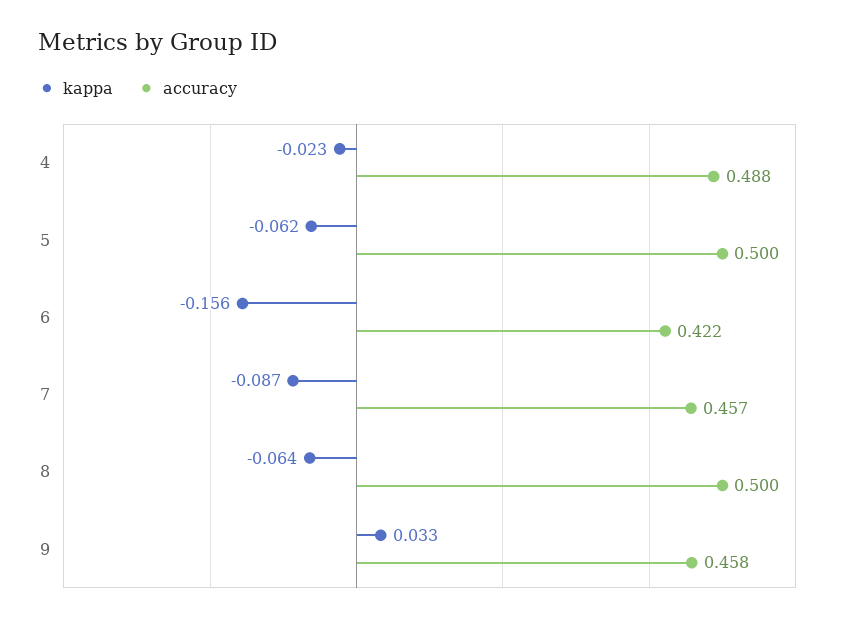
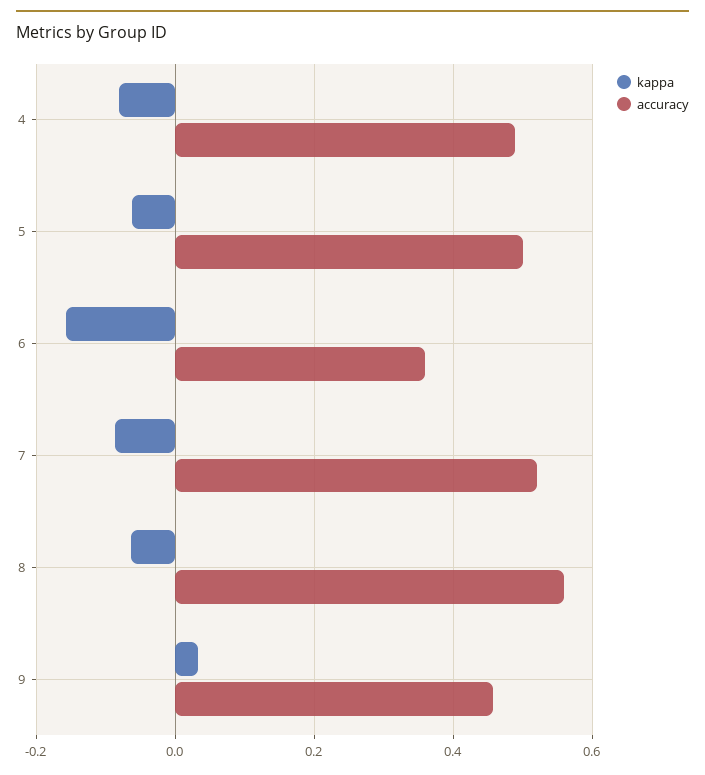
kappa, 4: -0.023 -> -0.08
accuracy, 6: 0.422 -> 0.36
accuracy, 7: 0.457 -> 0.52
accuracy, 8: 0.5 -> 0.56

